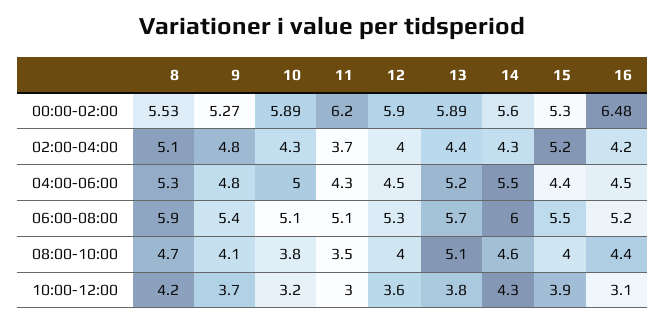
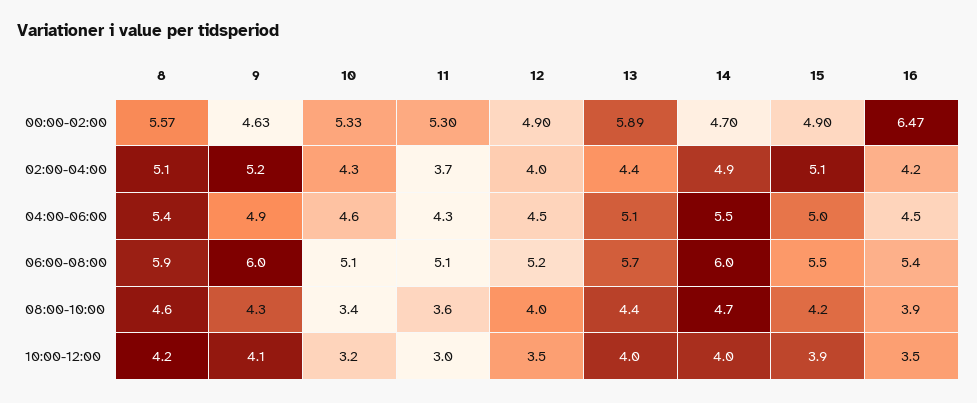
8, 00:00-02:00: 5.53 -> 5.57
9, 00:00-02:00: 5.27 -> 4.63
10, 00:00-02:00: 5.89 -> 5.33
11, 00:00-02:00: 6.2 -> 5.3
12, 00:00-02:00: 5.9 -> 4.9
14, 00:00-02:00: 5.6 -> 4.7
15, 00:00-02:00: 5.3 -> 4.9
16, 00:00-02:00: 6.48 -> 6.47
9, 02:00-04:00: 4.8 -> 5.2
14, 02:00-04:00: 4.3 -> 4.9
15, 02:00-04:00: 5.2 -> 5.1
8, 04:00-06:00: 5.3 -> 5.4
9, 04:00-06:00: 4.8 -> 4.9
10, 04:00-06:00: 5 -> 4.6
13, 04:00-06:00: 5.2 -> 5.1
15, 04:00-06:00: 4.4 -> 5
9, 06:00-08:00: 5.4 -> 6
12, 06:00-08:00: 5.3 -> 5.2
16, 06:00-08:00: 5.2 -> 5.4
8, 08:00-10:00: 4.7 -> 4.6
9, 08:00-10:00: 4.1 -> 4.3
10, 08:00-10:00: 3.8 -> 3.4
11, 08:00-10:00: 3.5 -> 3.6
13, 08:00-10:00: 5.1 -> 4.4
14, 08:00-10:00: 4.6 -> 4.7
15, 08:00-10:00: 4 -> 4.2
16, 08:00-10:00: 4.4 -> 3.9
9, 10:00-12:00: 3.7 -> 4.1
12, 10:00-12:00: 3.6 -> 3.5
13, 10:00-12:00: 3.8 -> 4
14, 10:00-12:00: 4.3 -> 4
16, 10:00-12:00: 3.1 -> 3.5

